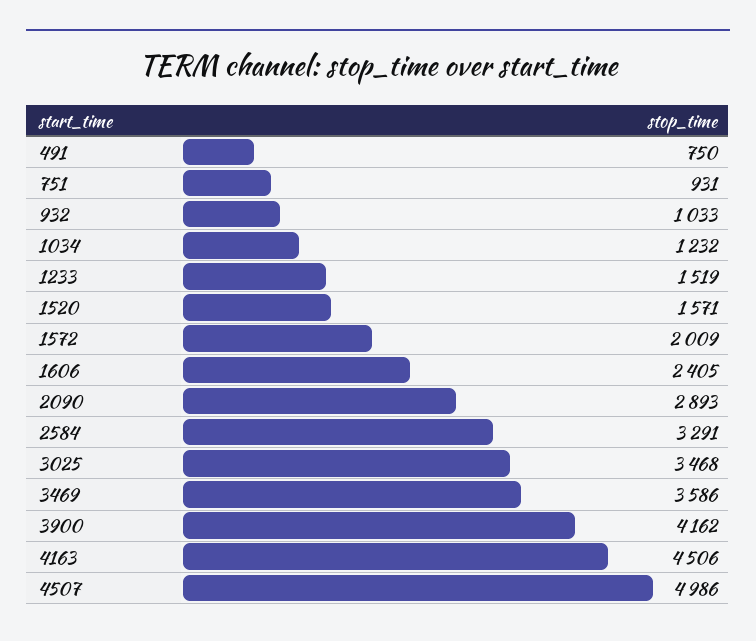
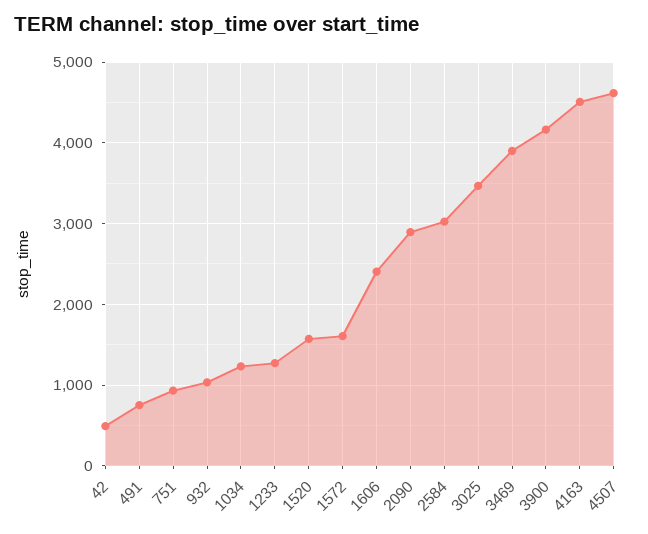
1233: 1519 -> 1300
1572: 2009 -> 1600
2584: 3291 -> 3000
3469: 3586 -> 3900
4507: 4986 -> 4600
42: none -> 500

